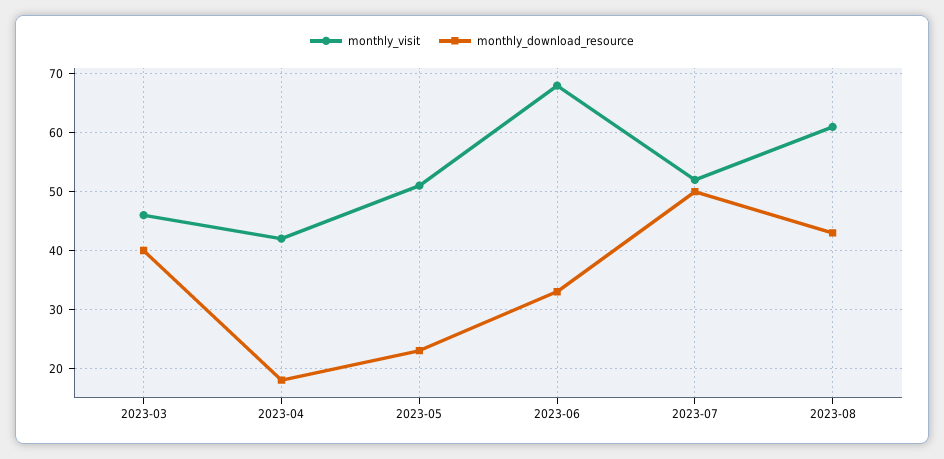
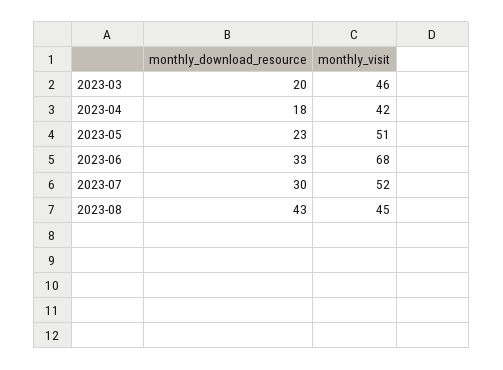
monthly_download_resource, 2023-03: 40 -> 20
monthly_download_resource, 2023-07: 50 -> 30
monthly_visit, 2023-08: 60 -> 45

